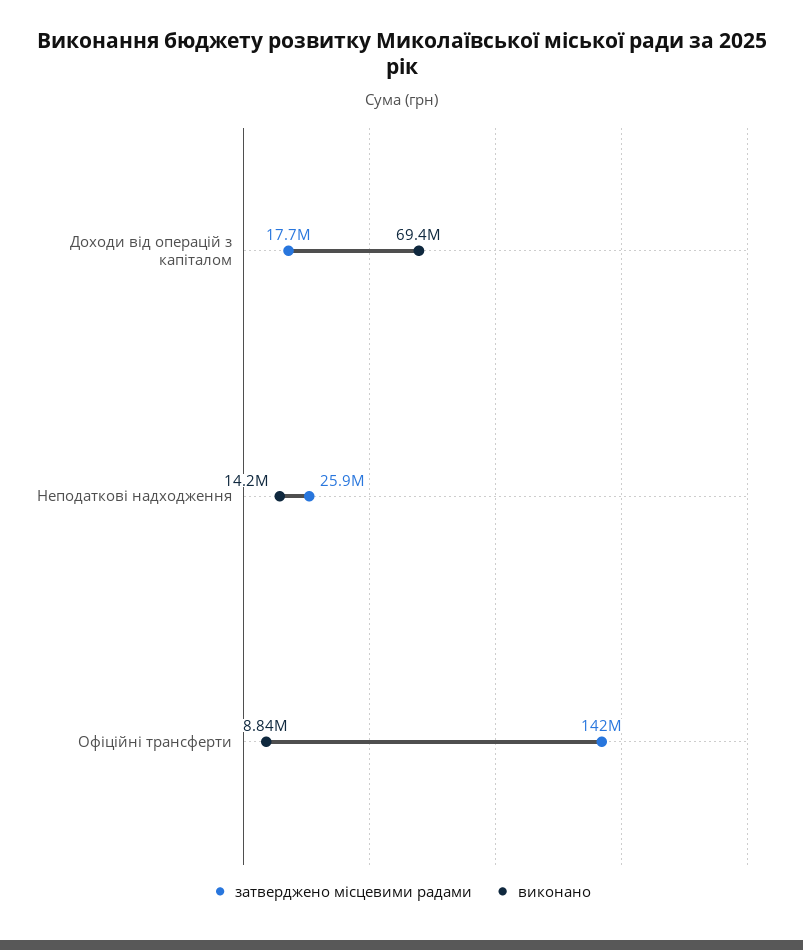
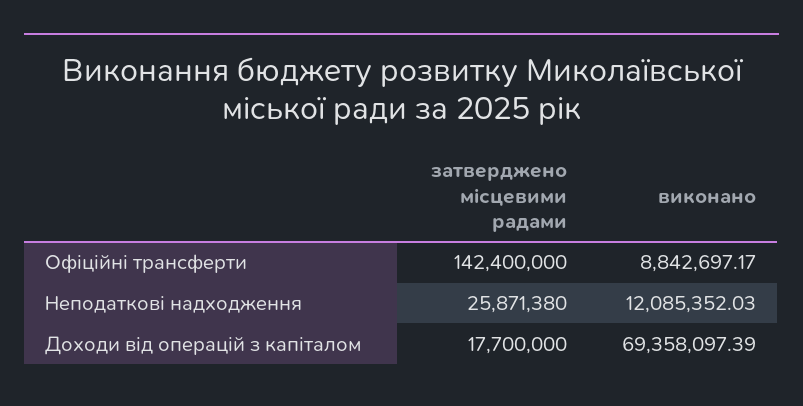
виконано, Неподаткові надходження: 14200000 -> 12085352.03

